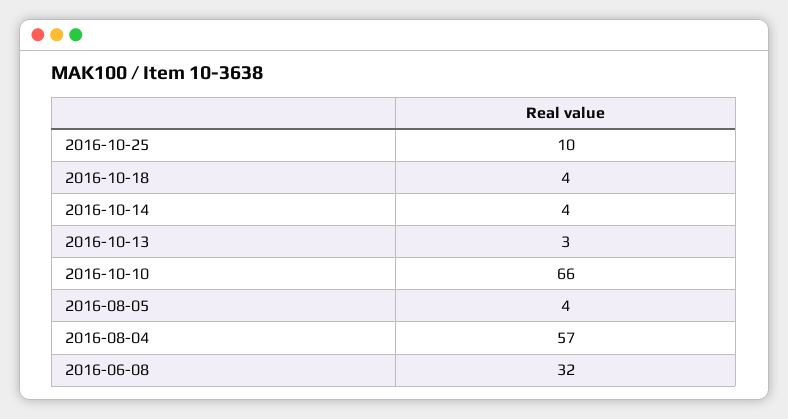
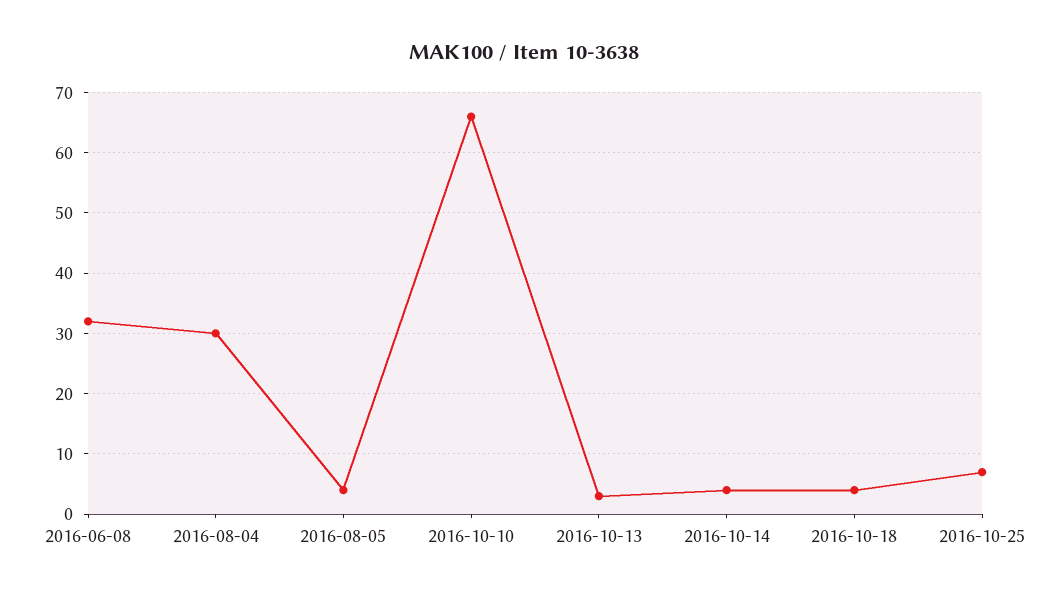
2016-10-25: 10 -> 7
2016-08-04: 57 -> 30

